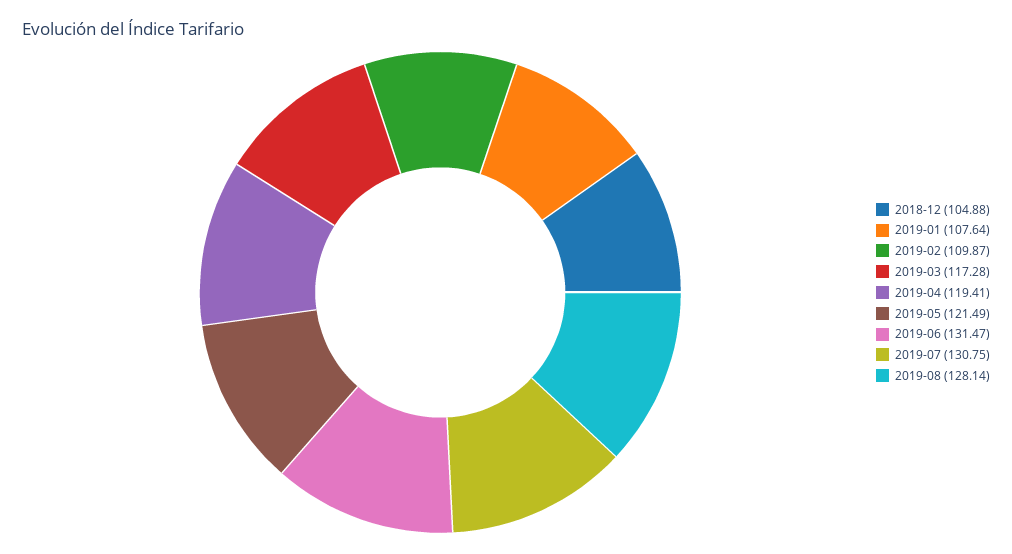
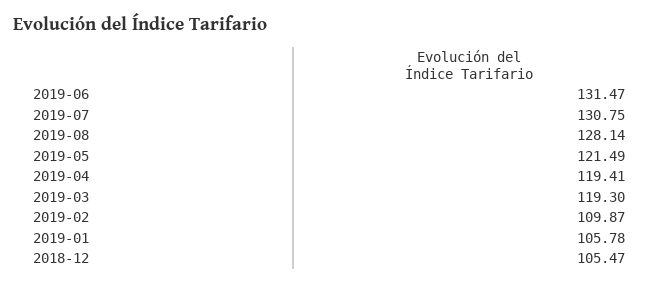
2018-12: 104.88 -> 105.47
2019-01: 107.64 -> 105.78
2019-03: 117.28 -> 119.3

